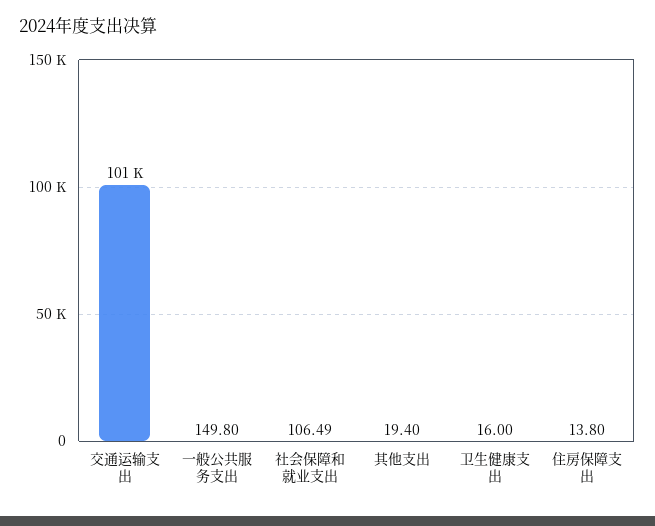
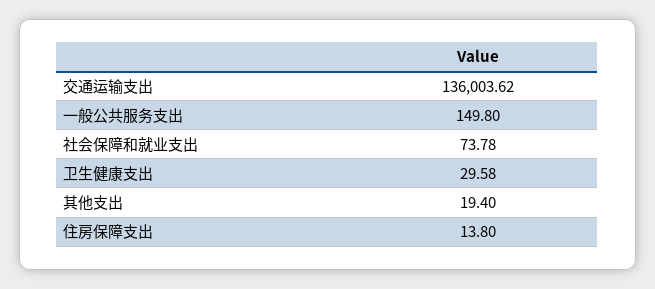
交通运输支出: 101000 -> 136003.62
社会保障和就业支出: 106.49 -> 73.78
卫生健康支出: 16 -> 29.58

